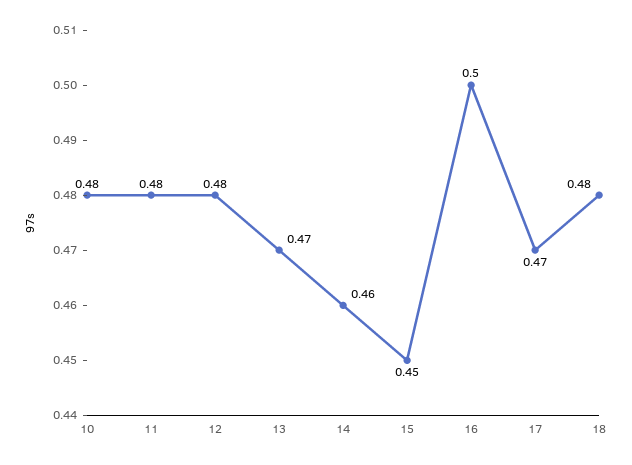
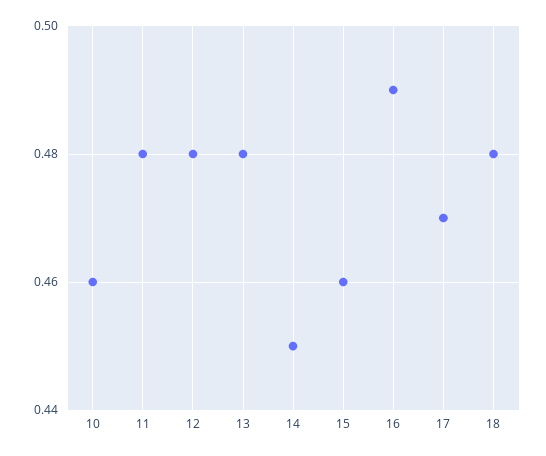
10: 0.48 -> 0.46
13: 0.47 -> 0.48
14: 0.46 -> 0.45
15: 0.45 -> 0.46
16: 0.5 -> 0.49

